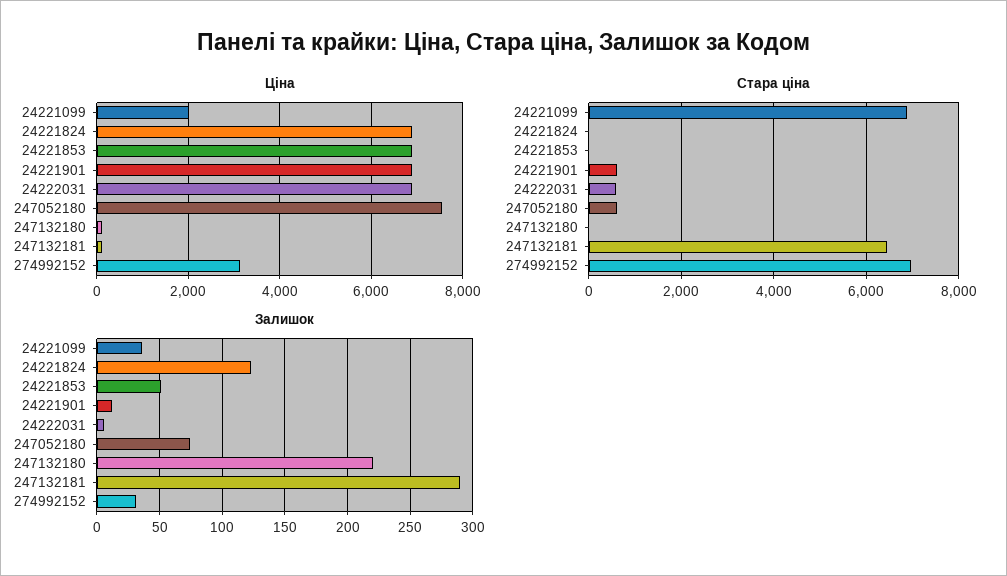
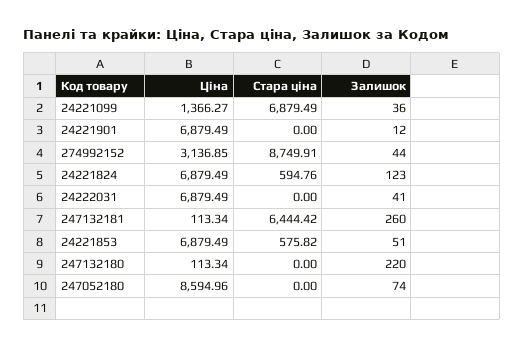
Ціна, 24221099: 2000 -> 1366.27
Ціна, 247052180: 7600 -> 8594.96
Стара ціна, 24221824: 0 -> 594.76
Стара ціна, 24221853: 0 -> 575.82
Стара ціна, 24221901: 600 -> 0
Стара ціна, 24222031: 600 -> 0
Стара ціна, 247052180: 600 -> 0
Стара ціна, 274992152: 7000 -> 8749.91
Залишок, 24222031: 5 -> 41
Залишок, 247132181: 290 -> 260
Залишок, 274992152: 30 -> 44

